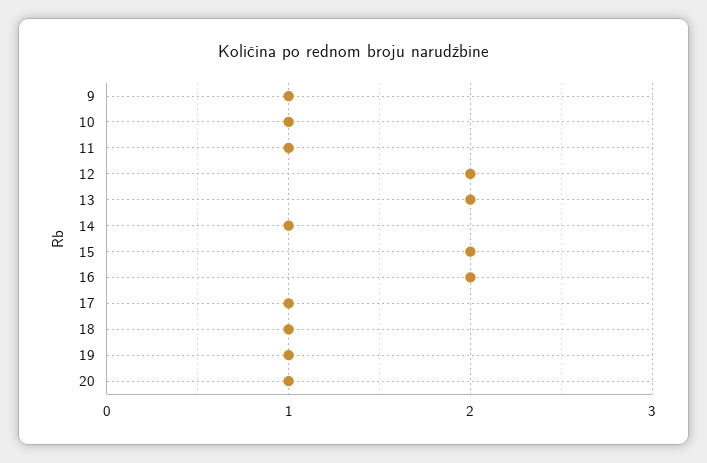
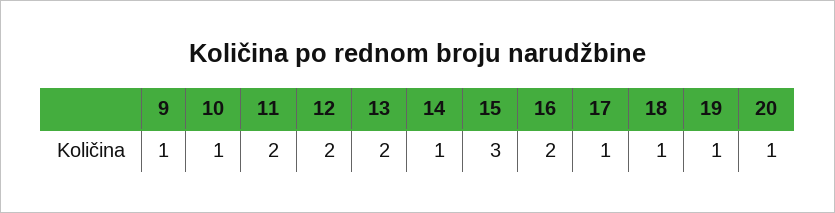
11: 1 -> 2
15: 2 -> 3

